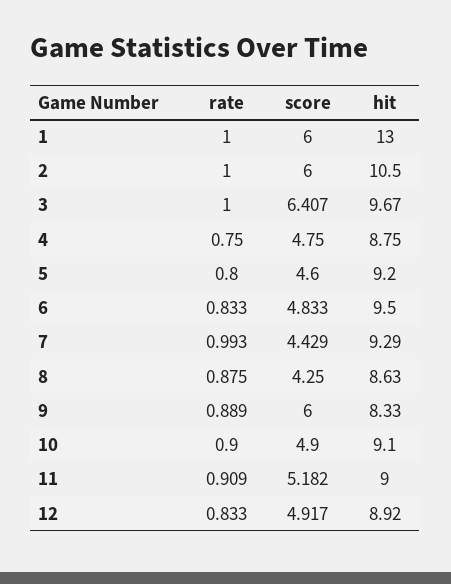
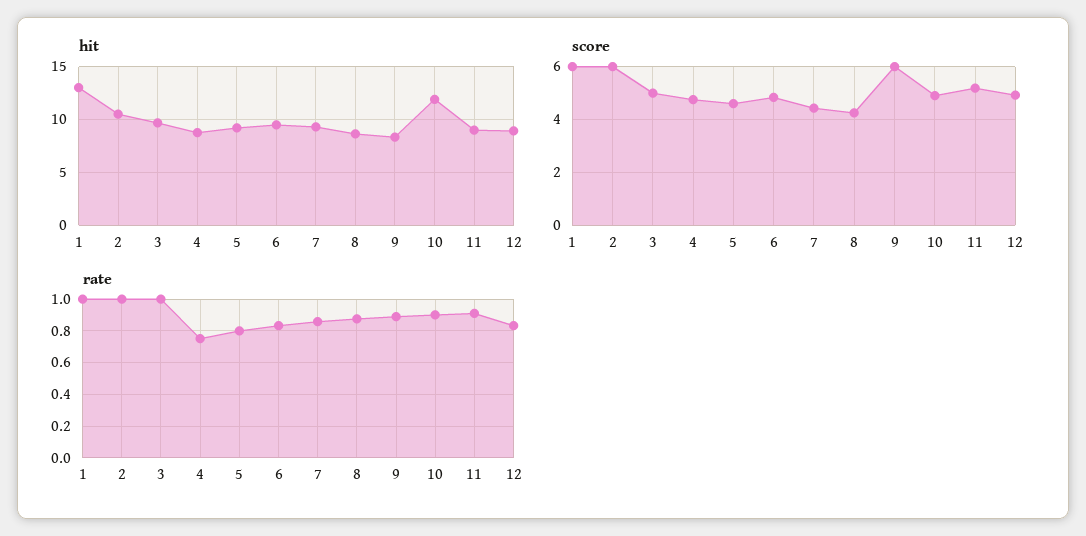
score, 3: 6.407 -> 5
rate, 7: 0.993 -> 0.85
hit, 10: 9.1 -> 12

